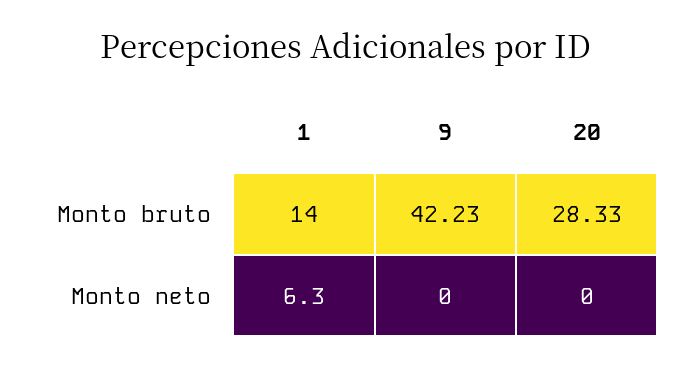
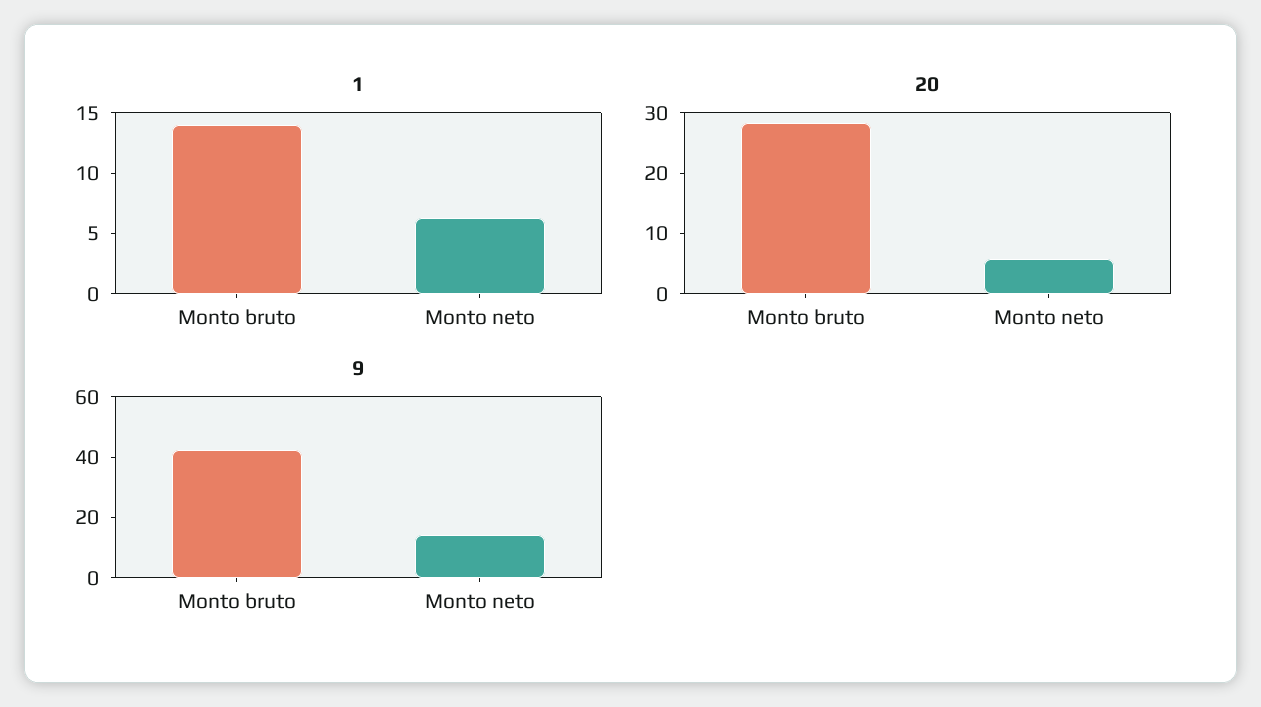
9, Monto neto: 0 -> 15
20, Monto neto: 0 -> 6

